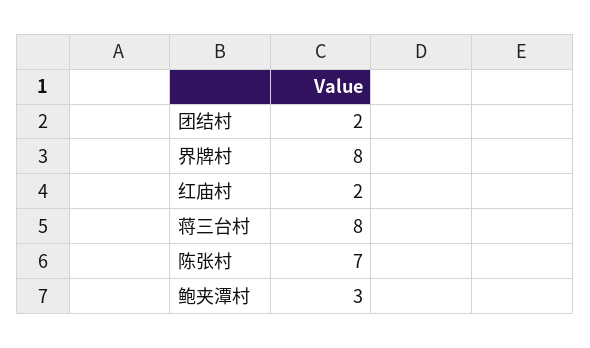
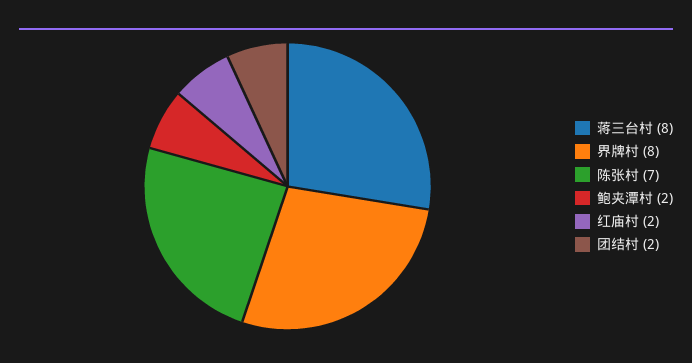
鲍夹潭村: 3 -> 2

